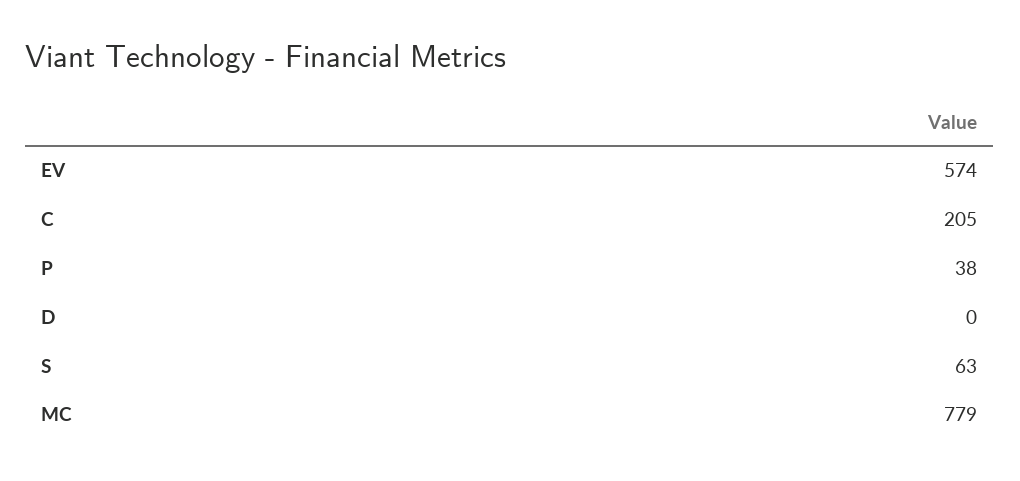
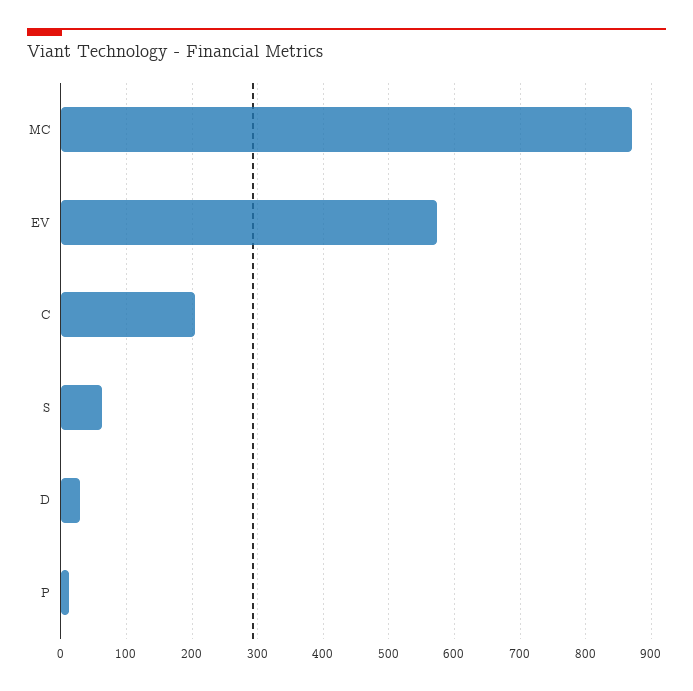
P: 38 -> 10
D: 0 -> 30
MC: 779 -> 870

